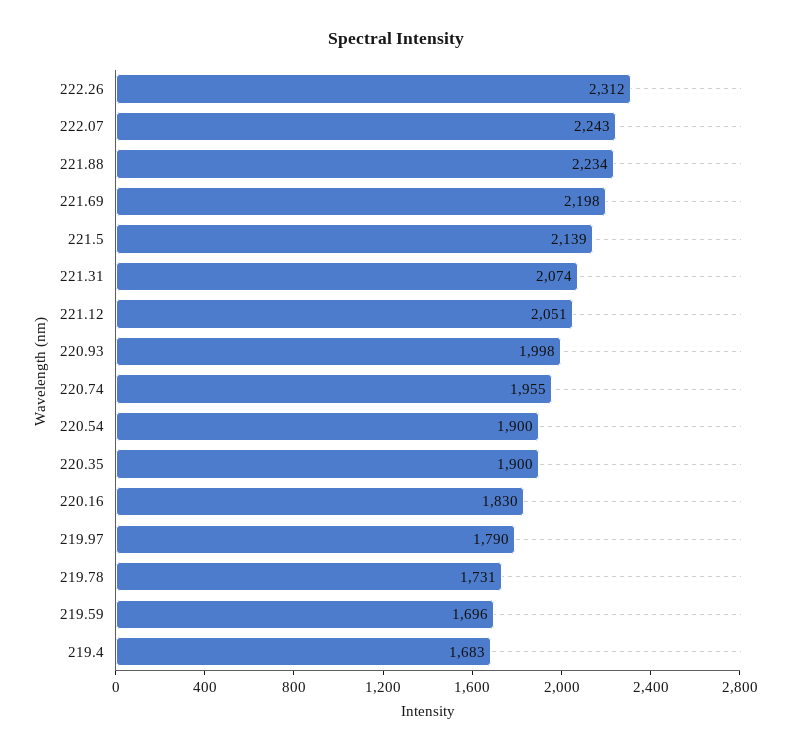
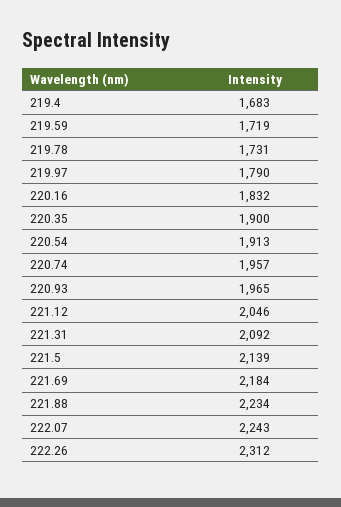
221.69: 2198 -> 2184
221.31: 2074 -> 2092
221.12: 2051 -> 2046
220.93: 1998 -> 1965
220.74: 1955 -> 1957
220.54: 1900 -> 1913
220.16: 1830 -> 1832
219.59: 1696 -> 1719

